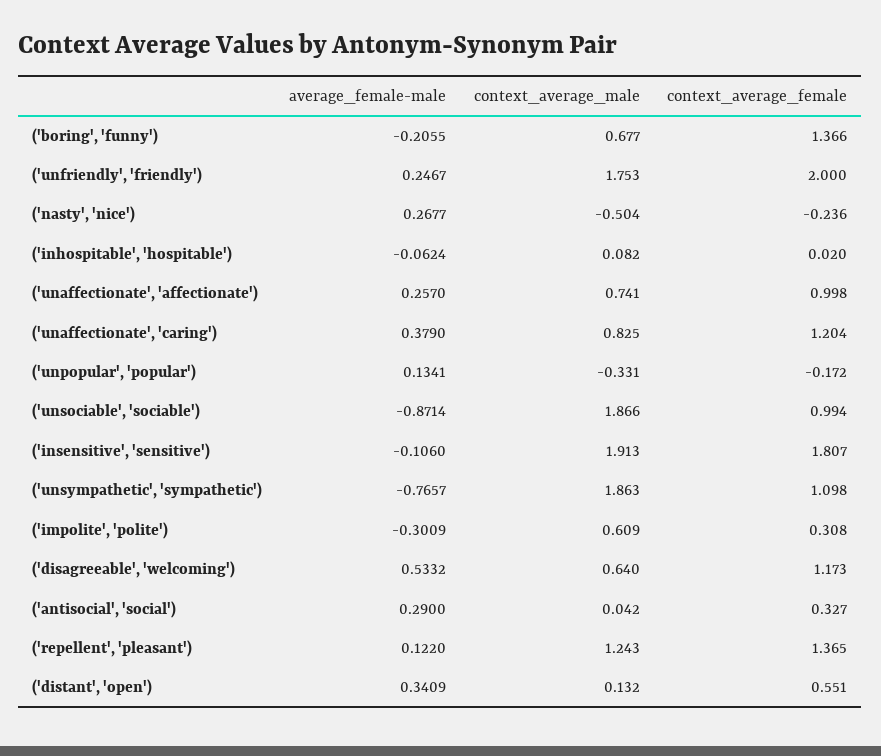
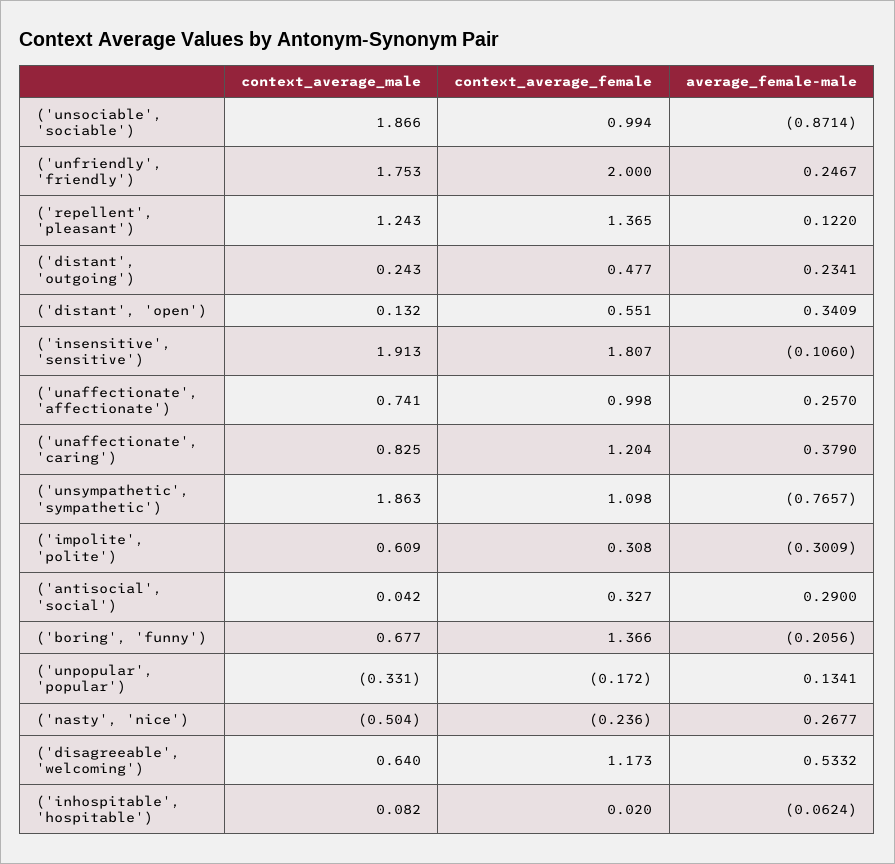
average_female-male, ('boring', 'funny'): -0.2055 -> -0.2056
context_average_male, ('distant', 'outgoing'): none -> 0.243
context_average_female, ('distant', 'outgoing'): none -> 0.477
average_female-male, ('distant', 'outgoing'): none -> 0.2341

